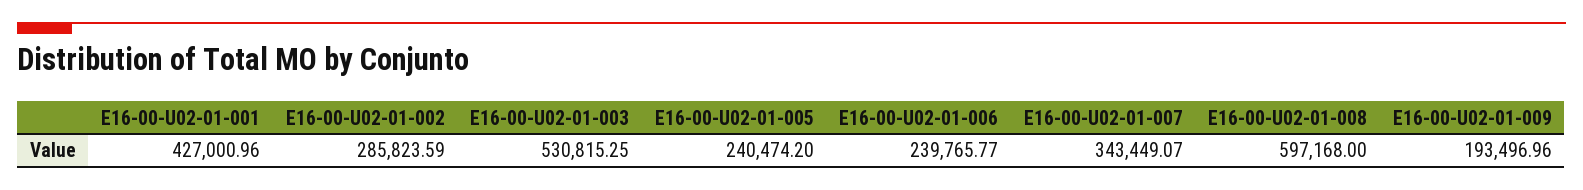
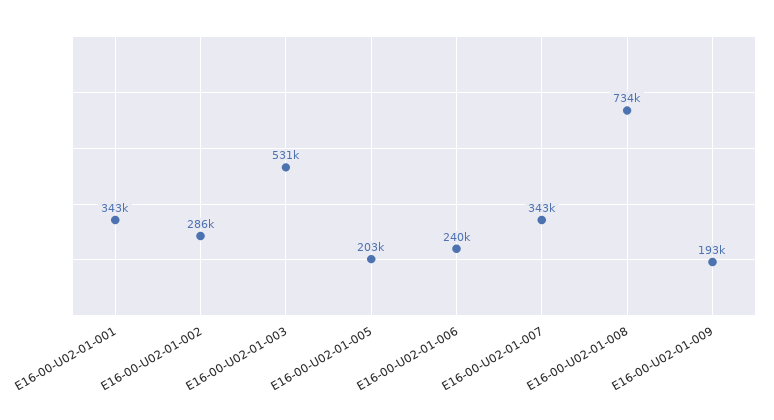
E16-00-U02-01-001: 427000.96 -> 343000
E16-00-U02-01-005: 240474.2 -> 203000
E16-00-U02-01-008: 597168 -> 734000

